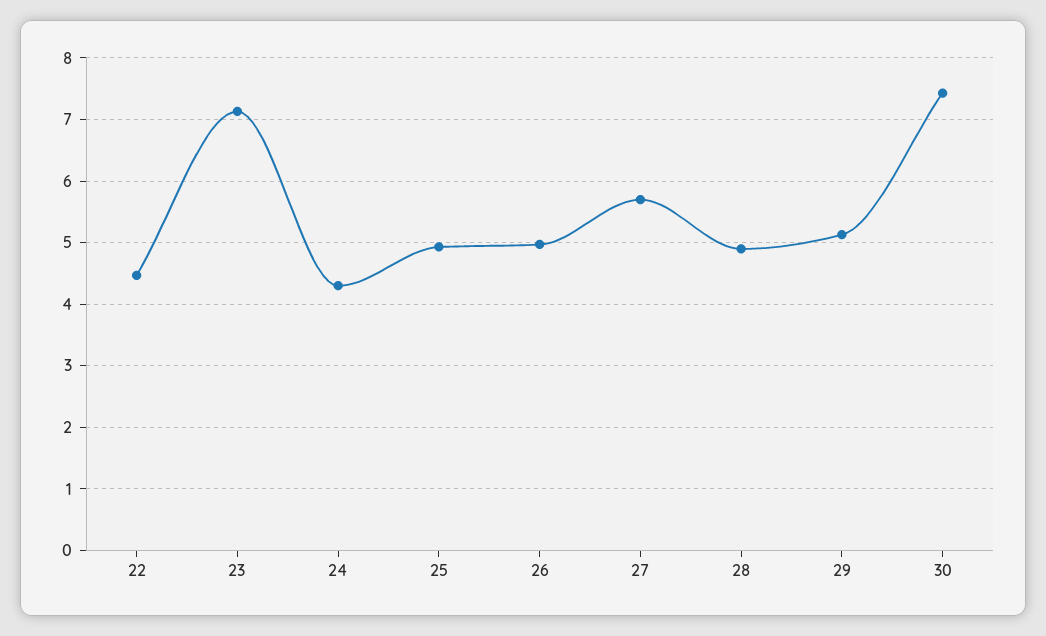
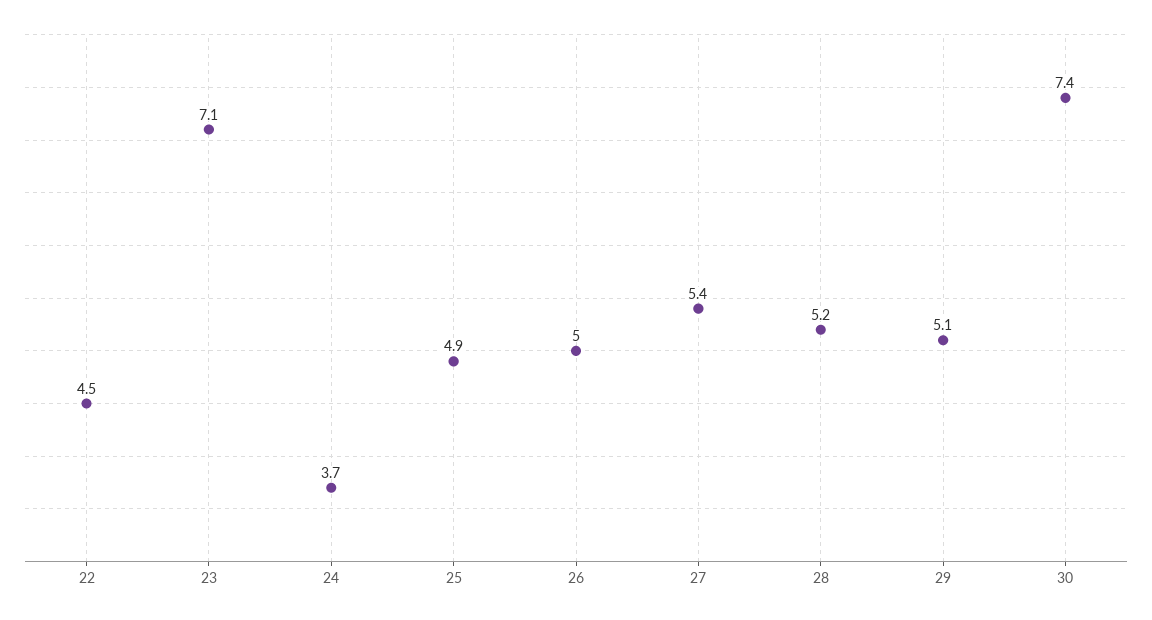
24: 4.3 -> 3.7
27: 5.7 -> 5.4
28: 4.9 -> 5.2

